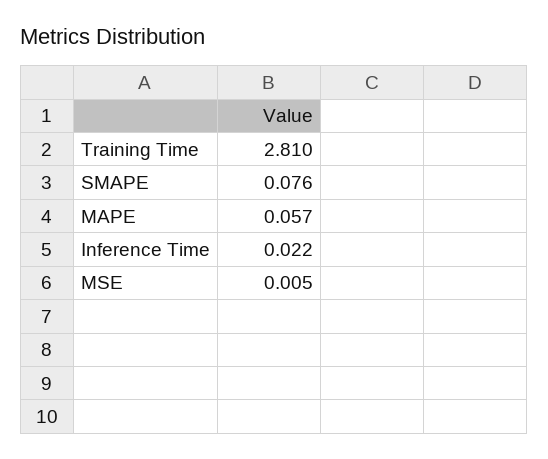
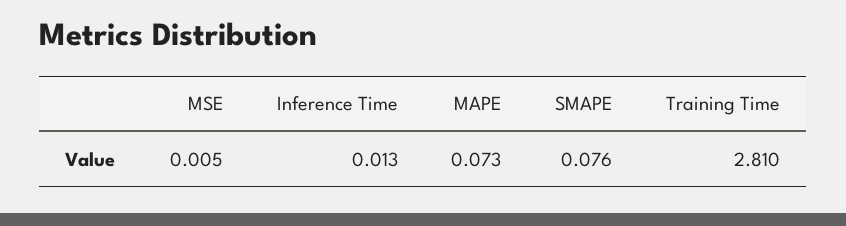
MAPE: 0.057 -> 0.073
Inference Time: 0.022 -> 0.013

